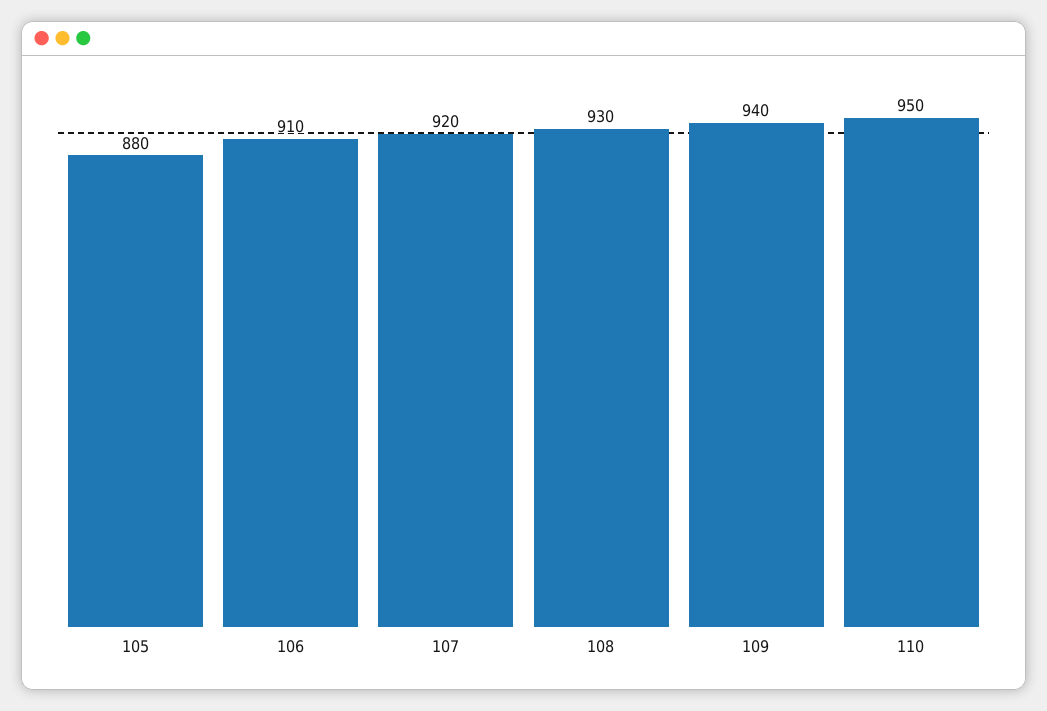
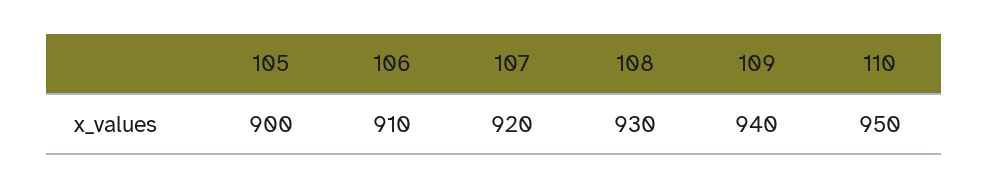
105: 880 -> 900

